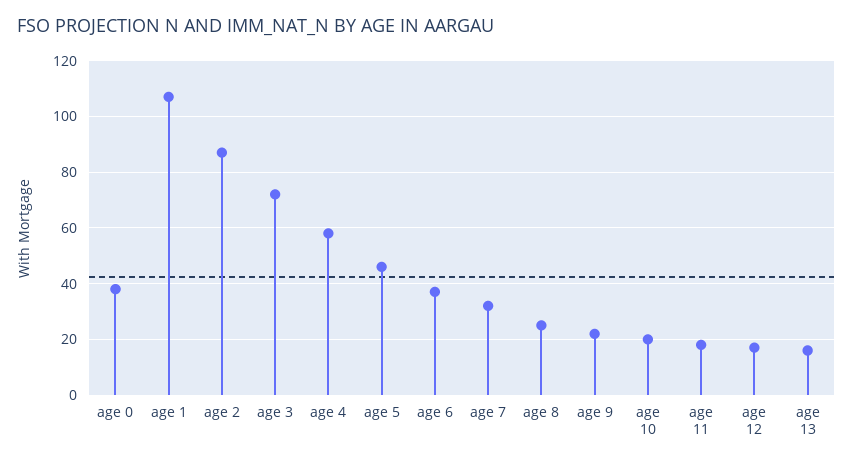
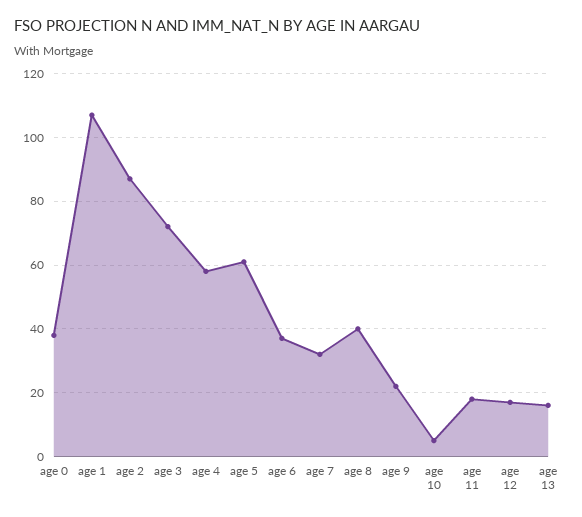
age 5: 45 -> 60
age 8: 25 -> 40
age 10: 20 -> 5

